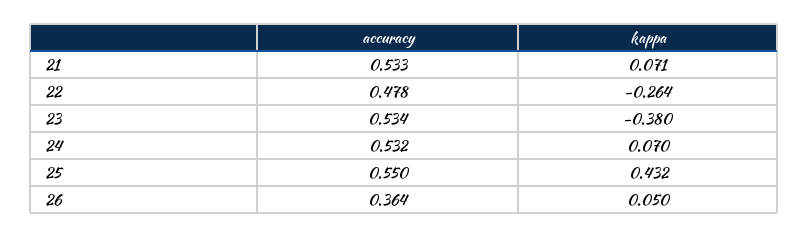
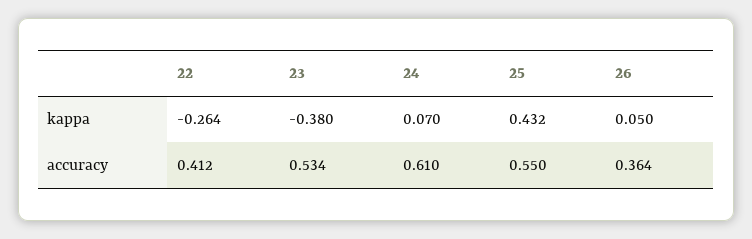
accuracy, 21: 0.533 -> none
kappa, 21: 0.071 -> none
accuracy, 22: 0.478 -> 0.412
accuracy, 24: 0.532 -> 0.61

